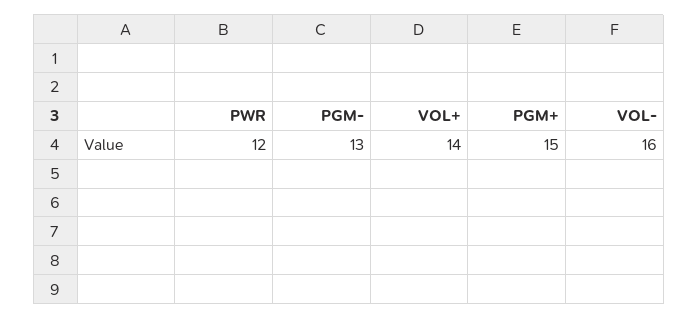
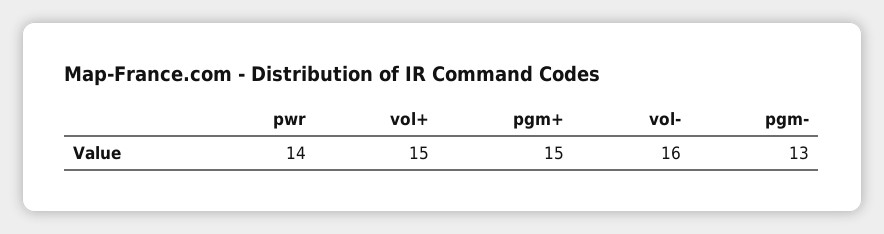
PWR: 12 -> 14
VOL+: 14 -> 15

